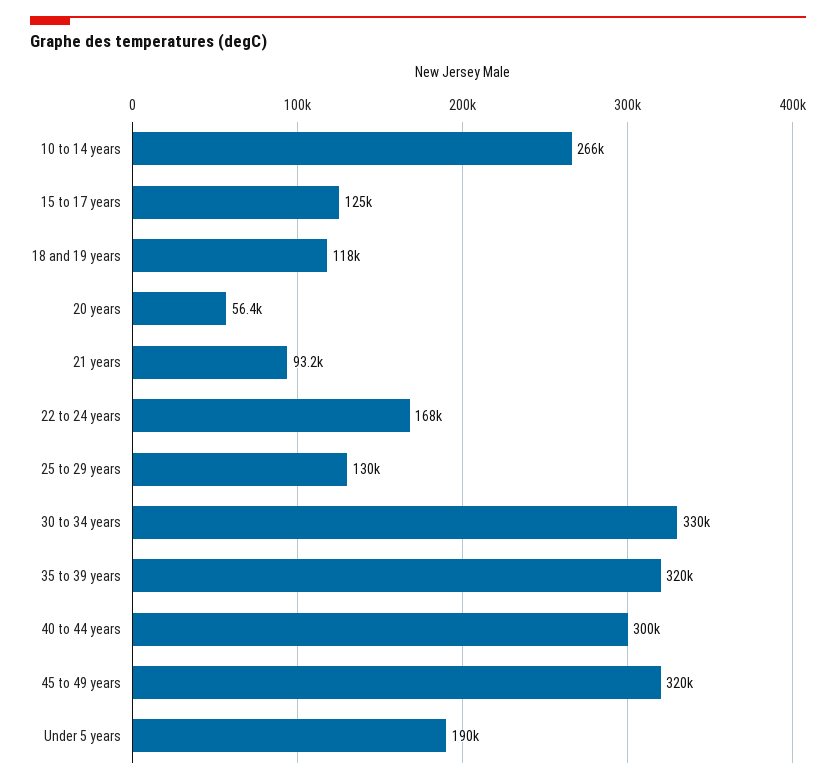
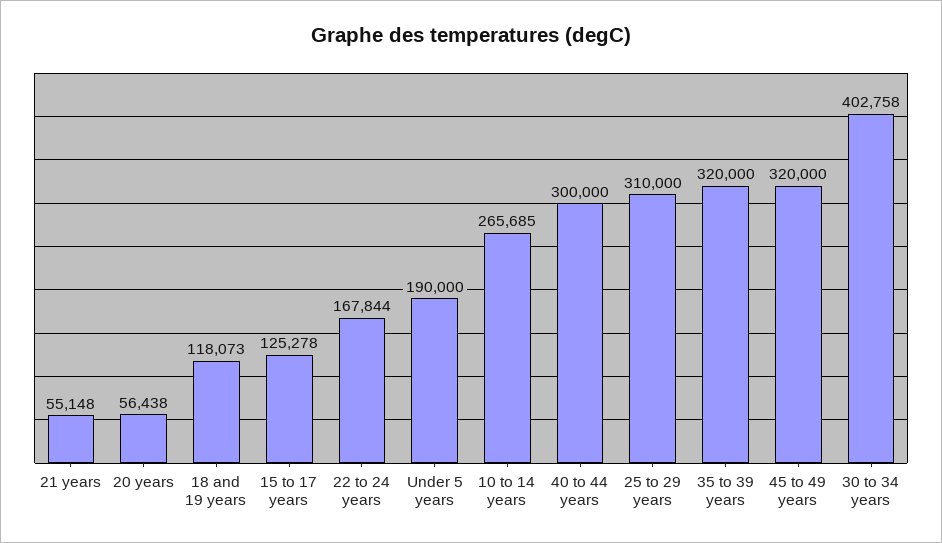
21 years: 93200 -> 55148
25 to 29 years: 130000 -> 310000
30 to 34 years: 330000 -> 402758

